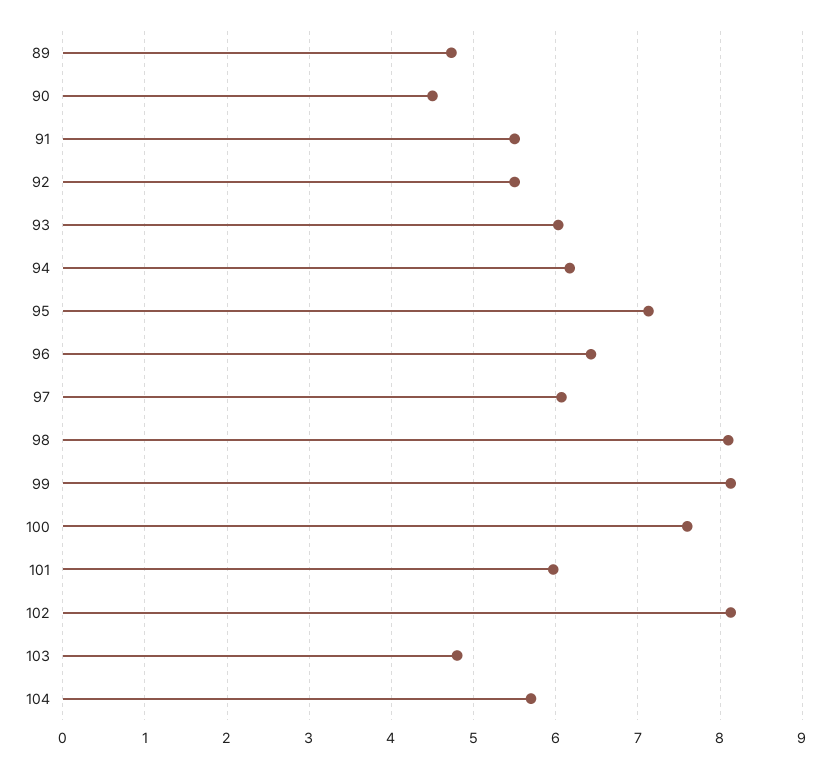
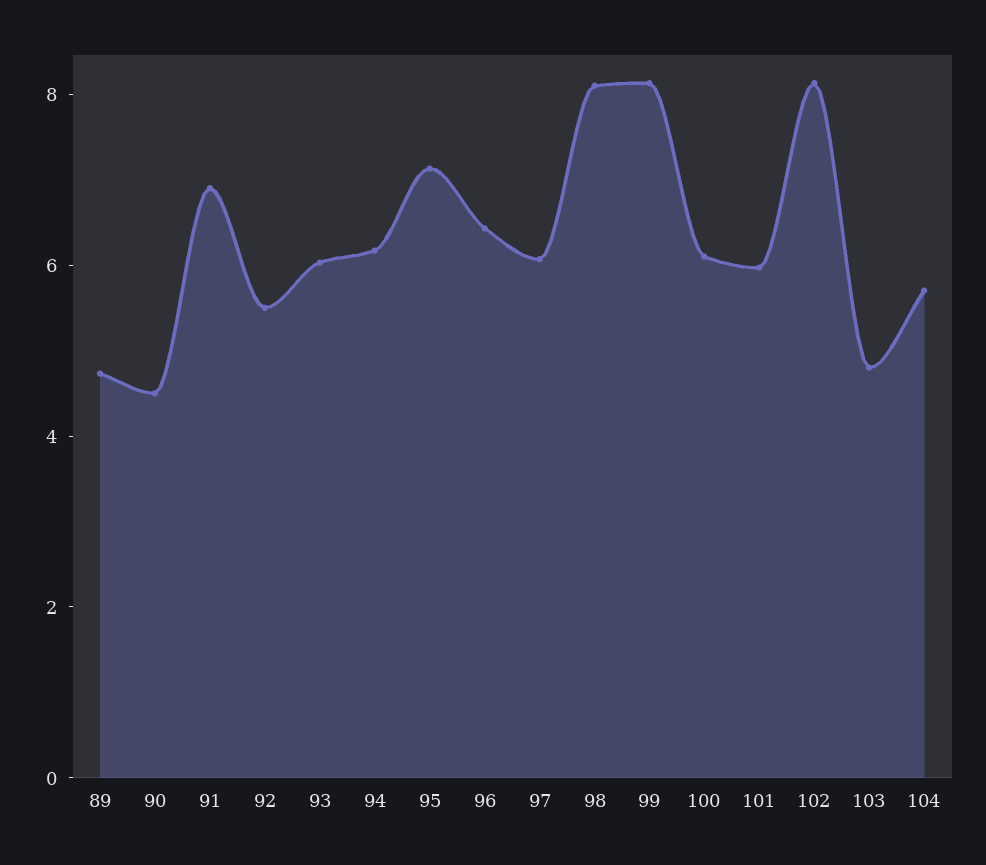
91: 5.5 -> 7
100: 7.6 -> 6

